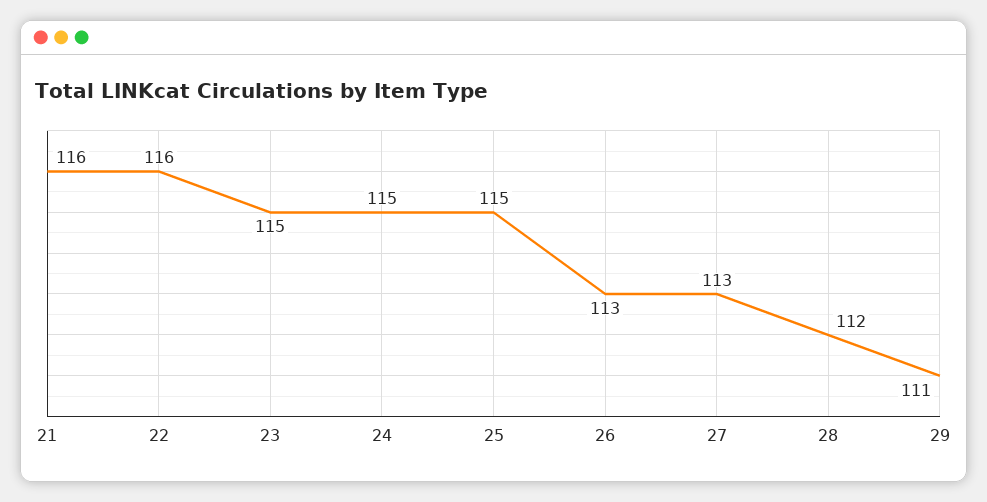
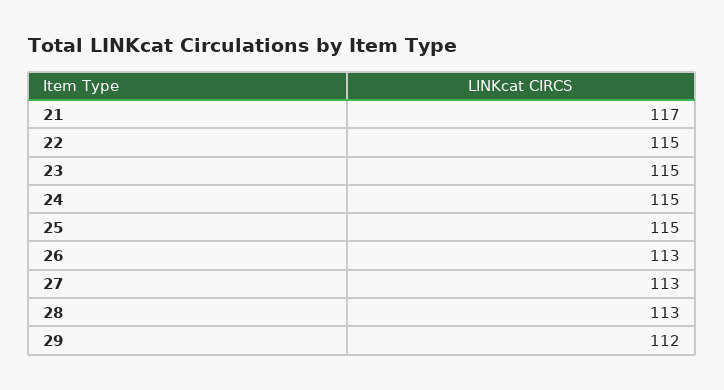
21: 116 -> 117
22: 116 -> 115
28: 112 -> 113
29: 111 -> 112

